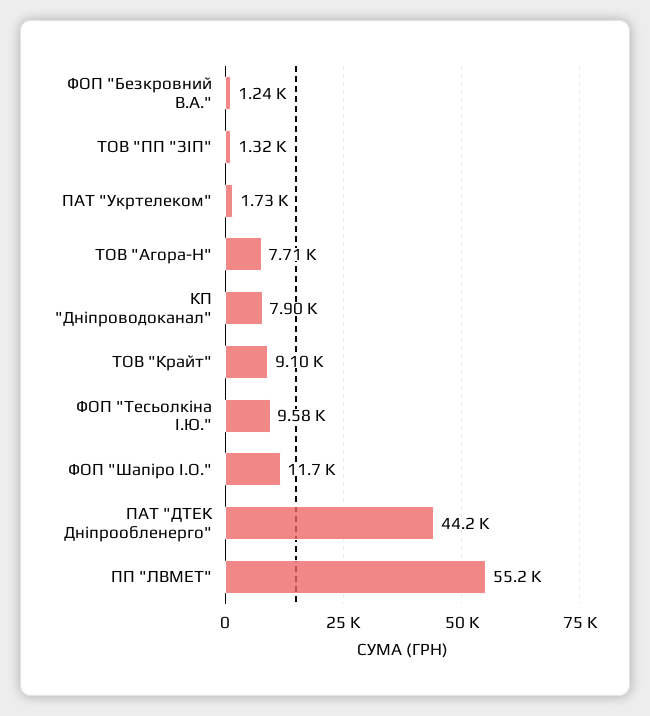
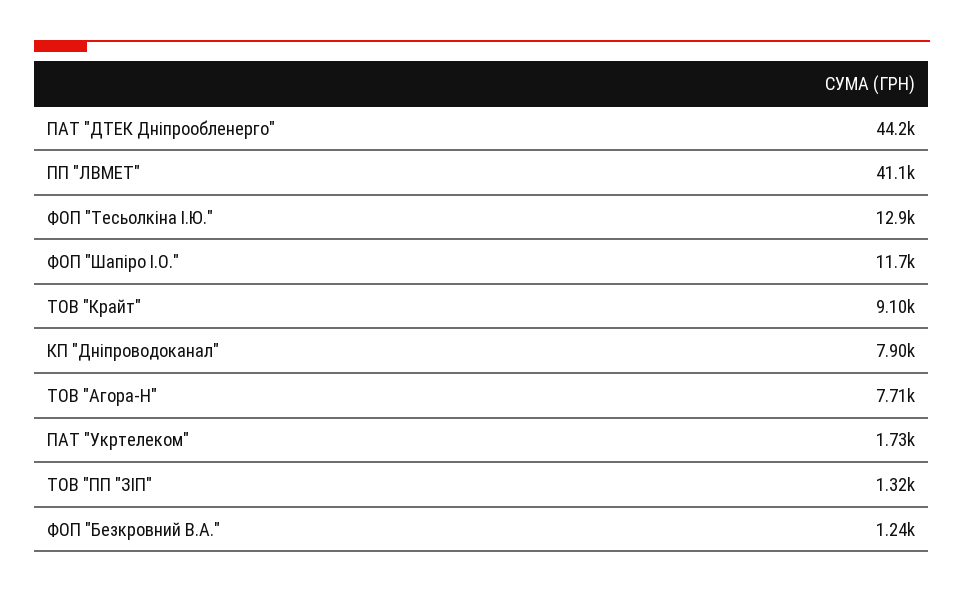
ФОП "Тесьолкіна І.Ю.": 9580 -> 12900
ПП "ЛВМЕТ": 55200 -> 41100

